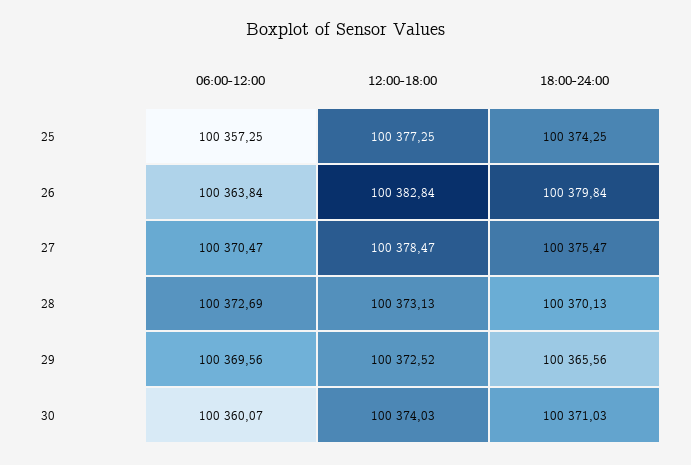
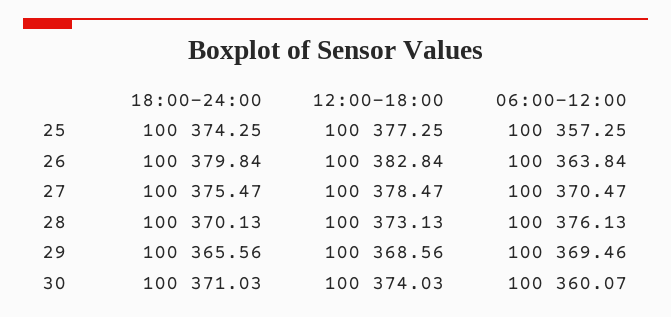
06:00-12:00, 28: 100372.69 -> 100376.13
06:00-12:00, 29: 100369.56 -> 100369.46
12:00-18:00, 29: 100372.52 -> 100368.56

